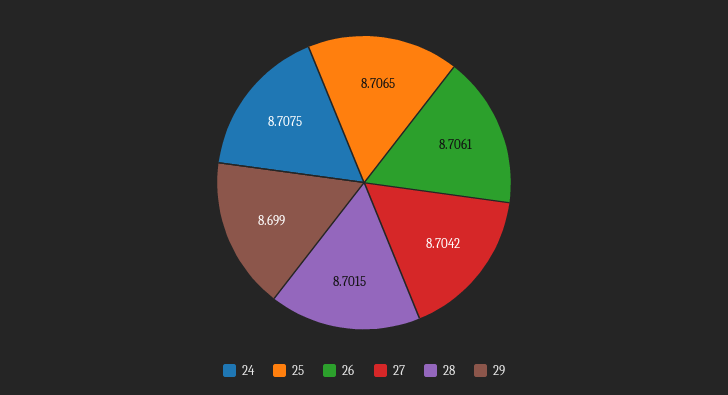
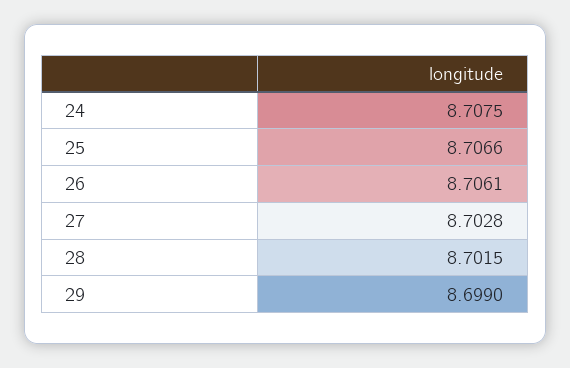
25: 8.7065 -> 8.7066
27: 8.7042 -> 8.7028

